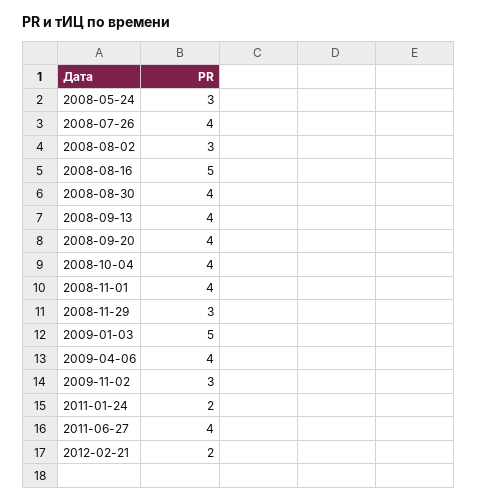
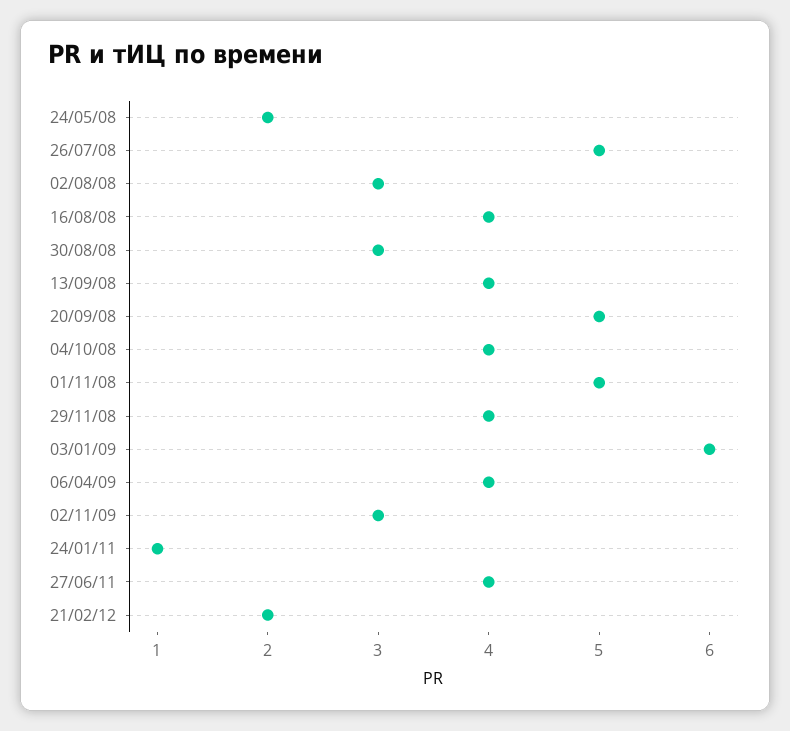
2008-05-24: 3 -> 2
2008-07-26: 4 -> 5
2008-08-16: 5 -> 4
2008-08-30: 4 -> 3
2008-09-20: 4 -> 5
2008-11-01: 4 -> 5
2008-11-29: 3 -> 4
2009-01-03: 5 -> 6
2011-01-24: 2 -> 1

